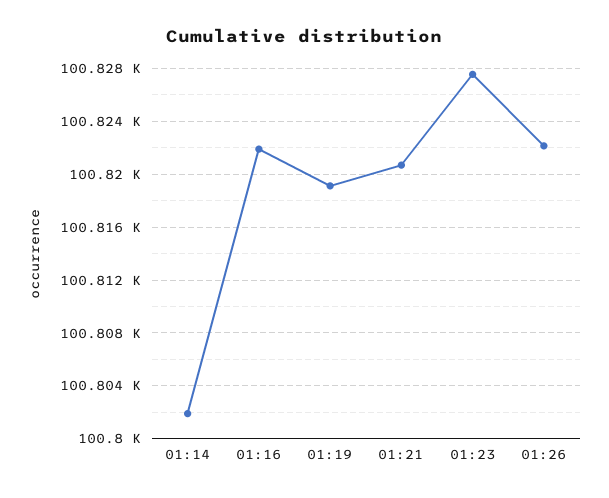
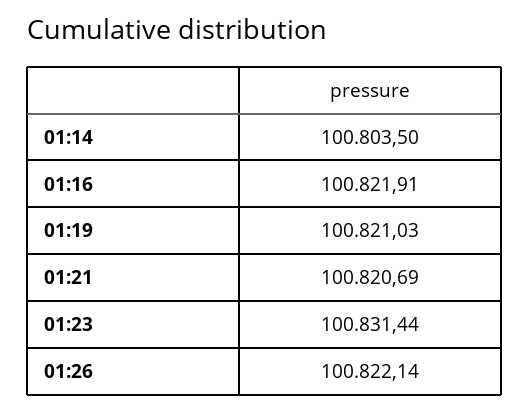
01:14: 100802 -> 100803.5
01:19: 100819 -> 100821.03
01:23: 100827.5 -> 100831.44

